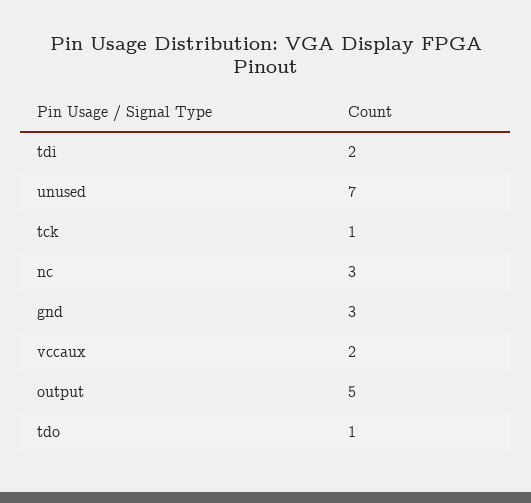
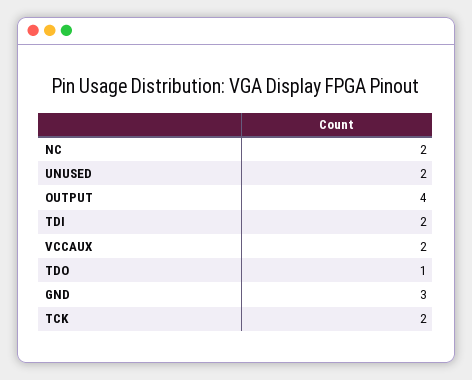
unused: 7 -> 2
tck: 1 -> 2
nc: 3 -> 2
output: 5 -> 4

